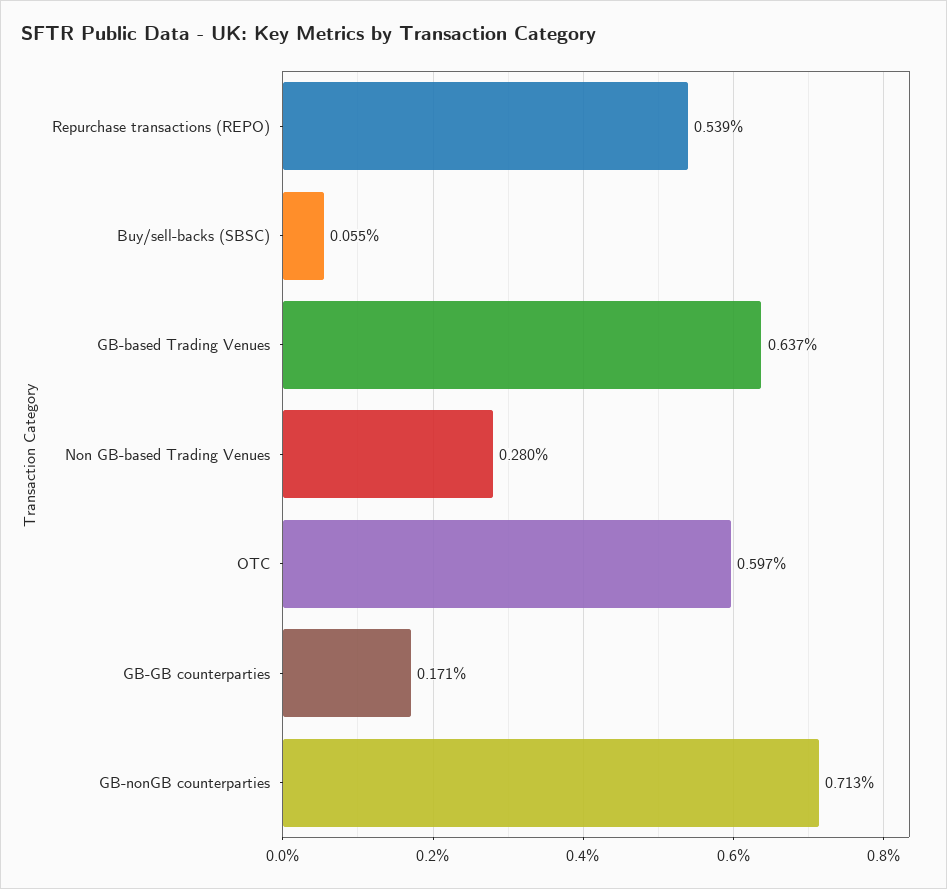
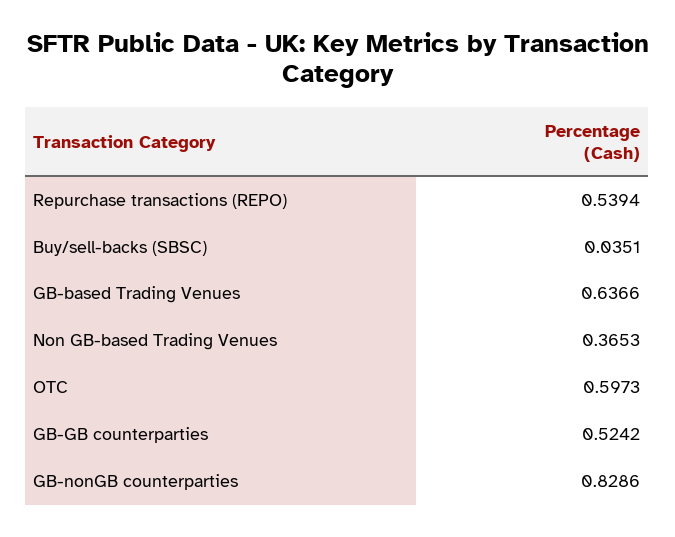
Buy/sell-backs (SBSC): 0.055 -> 0.0351
Non GB-based Trading Venues: 0.28 -> 0.3653
GB-GB counterparties: 0.171 -> 0.5242
GB-nonGB counterparties: 0.713 -> 0.8286

